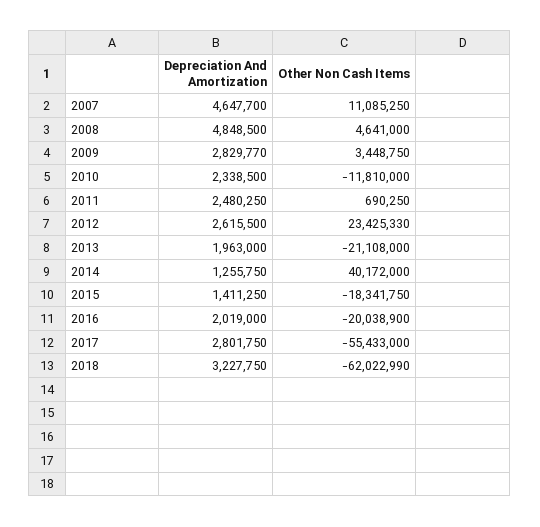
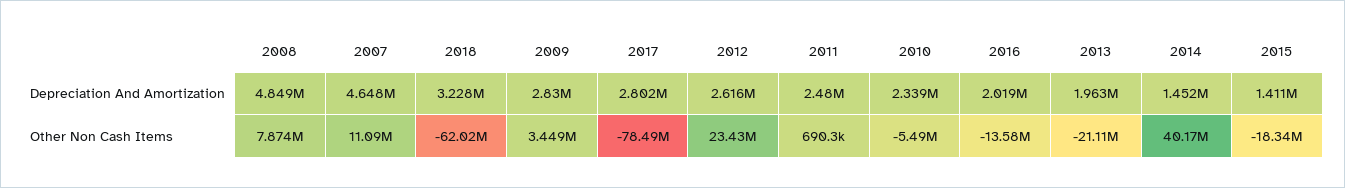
Other Non Cash Items, 2008: 4641000 -> 7874000
Other Non Cash Items, 2010: -11810000 -> -5490000
Depreciation And Amortization, 2014: 1255750 -> 1452000
Other Non Cash Items, 2016: -20038900 -> -13580000
Other Non Cash Items, 2017: -55433000 -> -78490000

